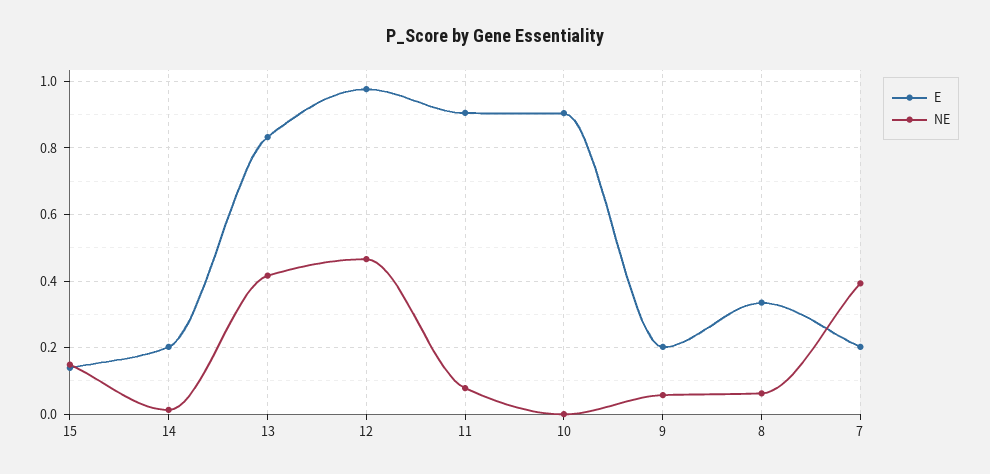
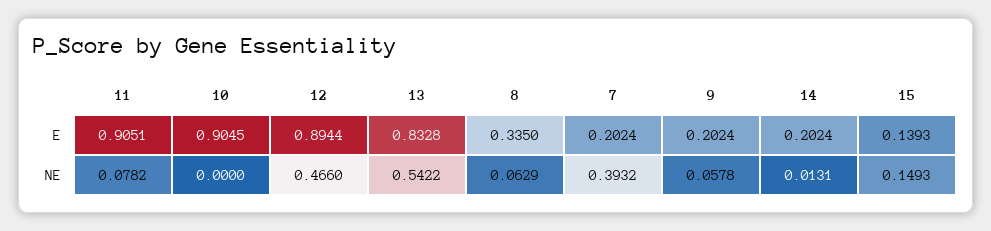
NE, 13: 0.42 -> 0.5422
E, 12: 0.98 -> 0.8944

